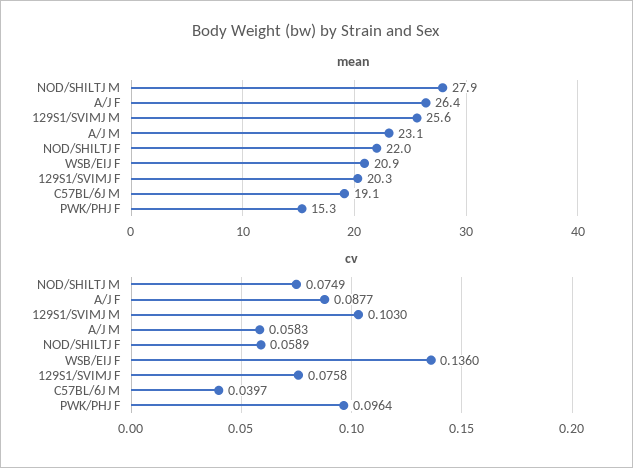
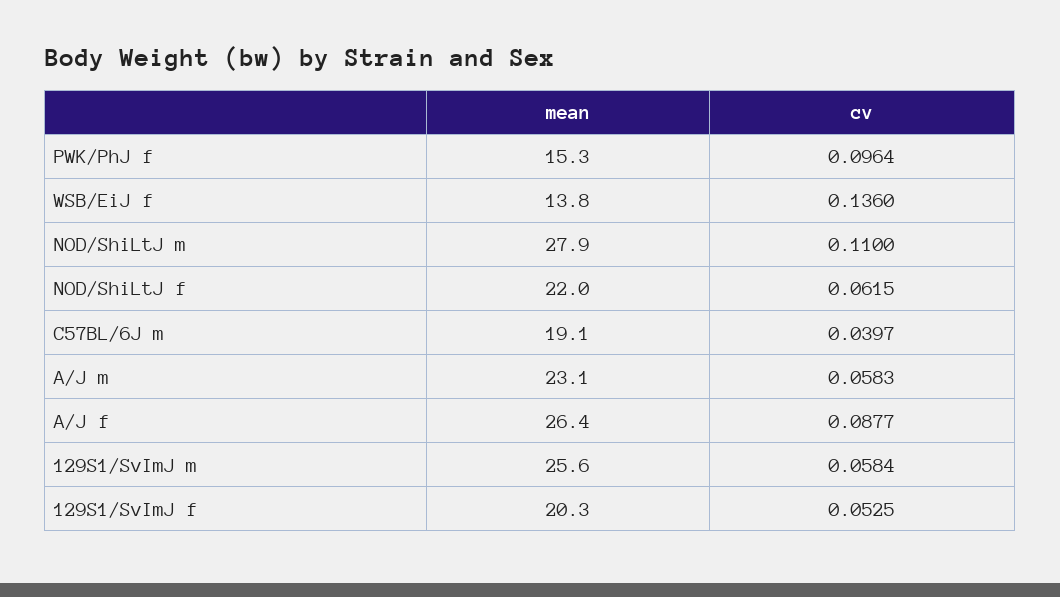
mean, WSB/EIJ F: 20.9 -> 13.8
cv, NOD/SHILTJ M: 0.0749 -> 0.11
cv, 129S1/SVIMJ M: 0.103 -> 0.0584
cv, NOD/SHILTJ F: 0.0589 -> 0.0615
cv, 129S1/SVIMJ F: 0.0758 -> 0.0525

